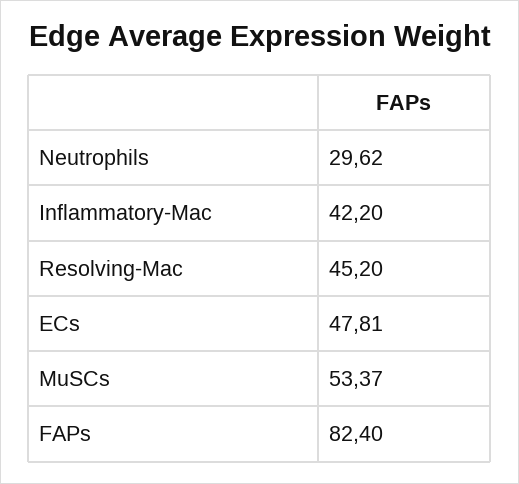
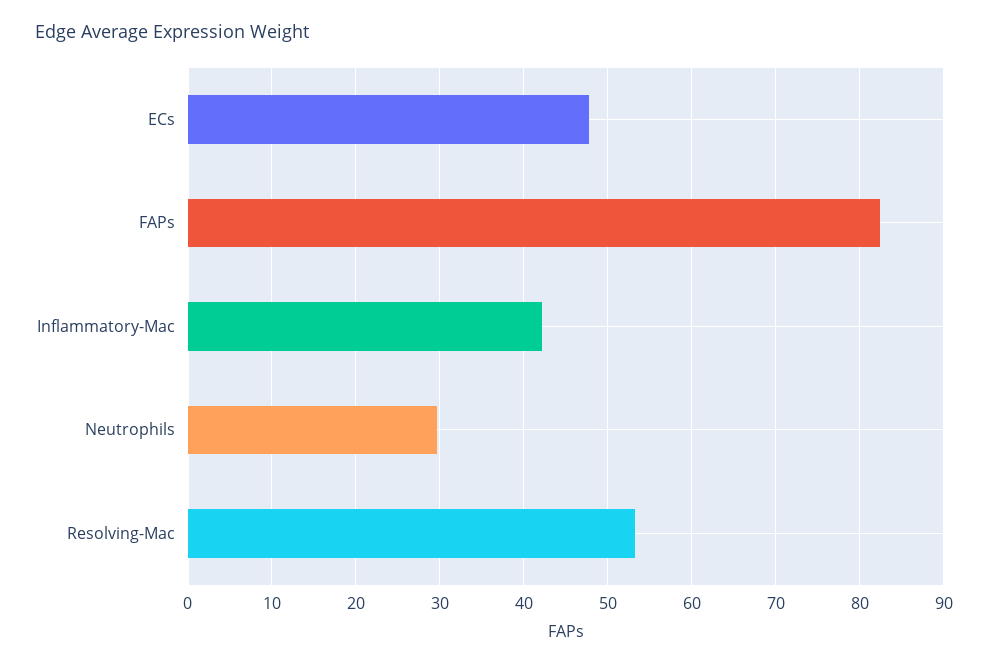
Resolving-Mac: 45.2 -> 53
MuSCs: 53.37 -> none

